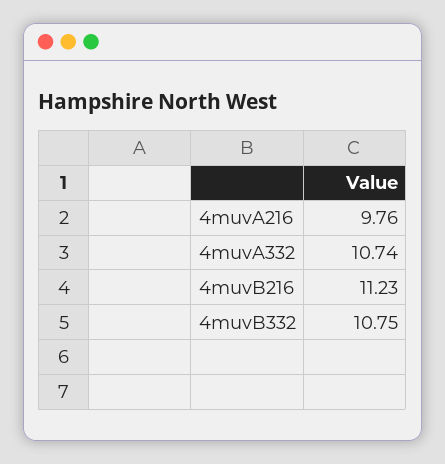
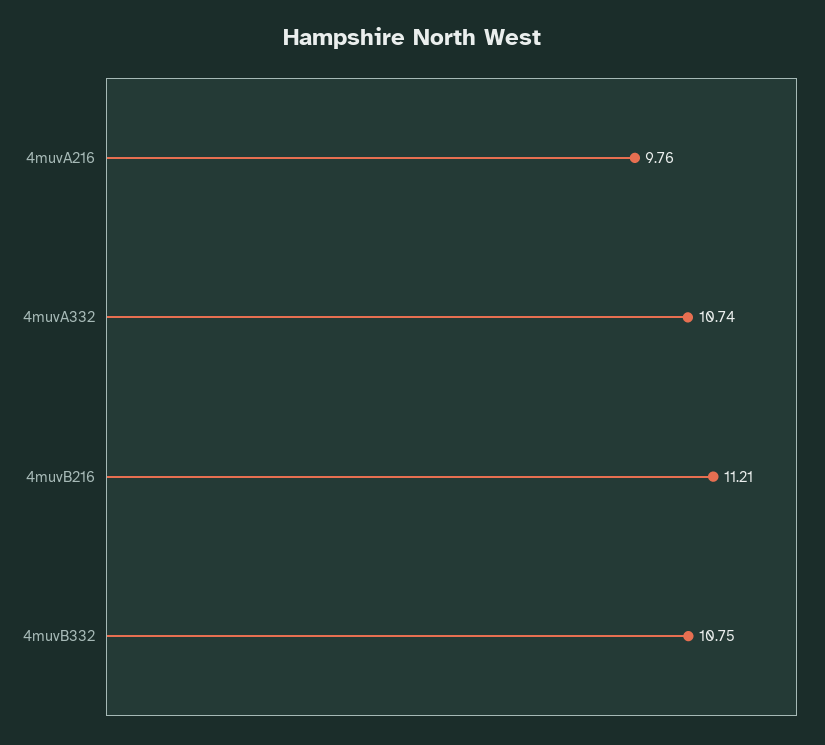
4muvB216: 11.23 -> 11.21

